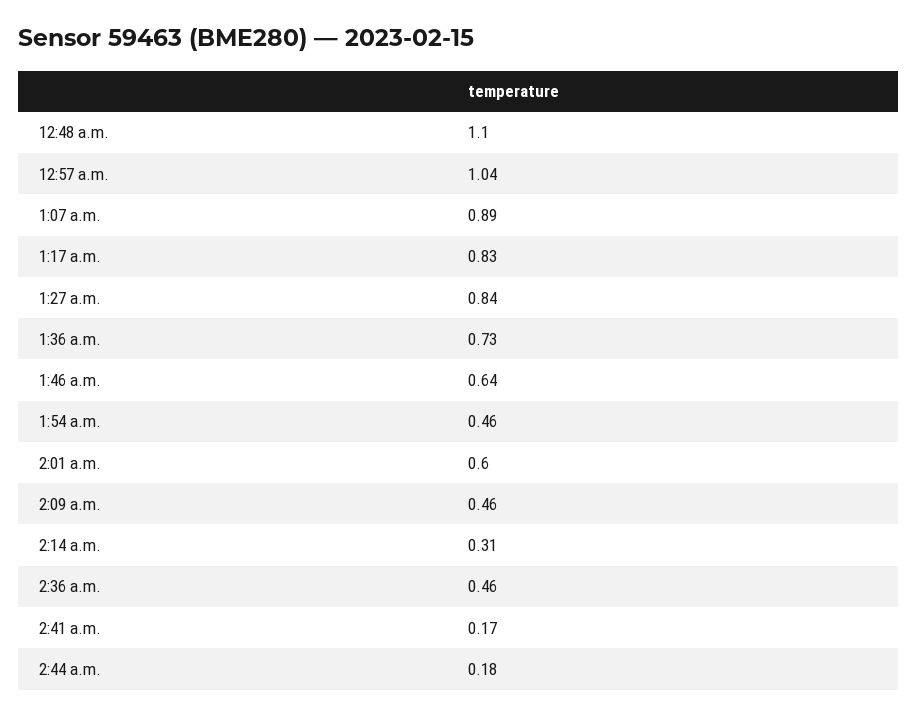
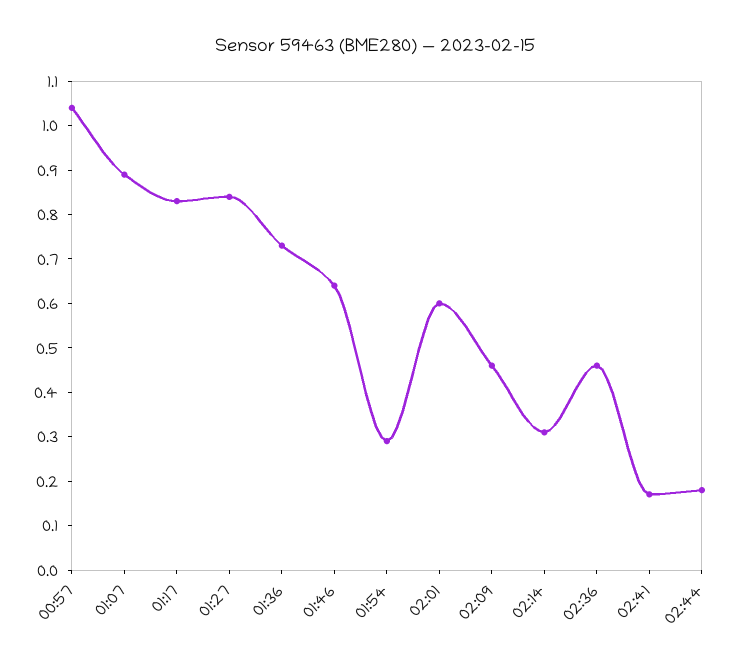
12:48 a.m.: 1.1 -> none
1:54 a.m.: 0.46 -> 0.3

